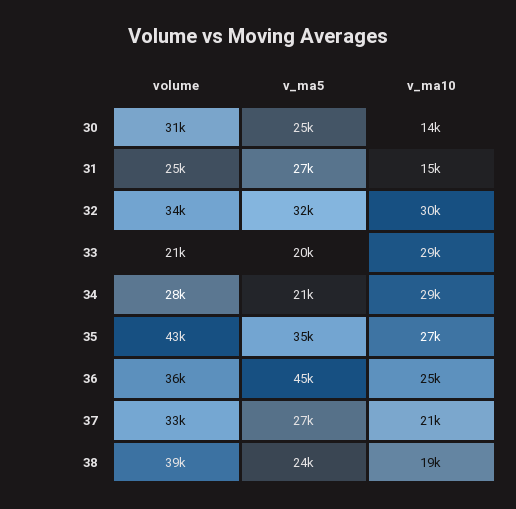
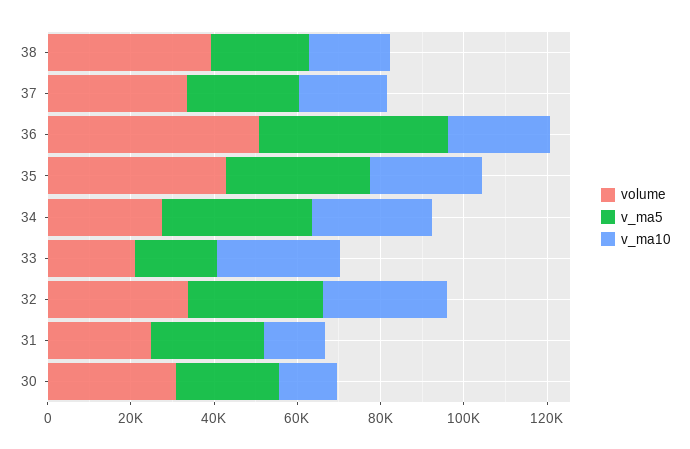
v_ma5, 34: 21000 -> 35000
volume, 36: 36000 -> 50000

